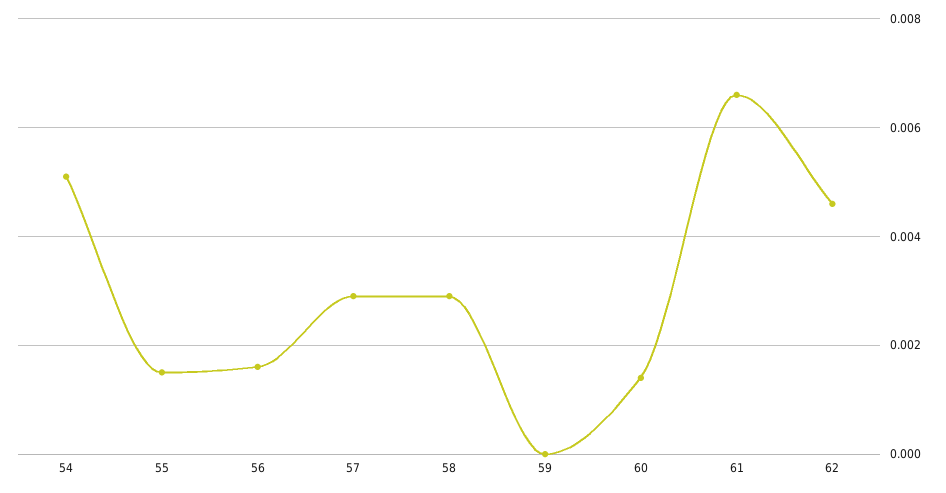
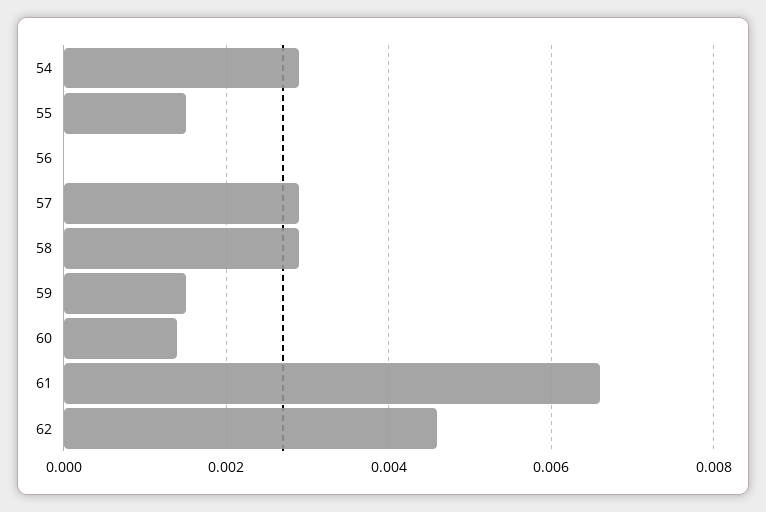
54: 0.005 -> 0.003
56: 0.0015 -> 0
59: 0 -> 0.0015

